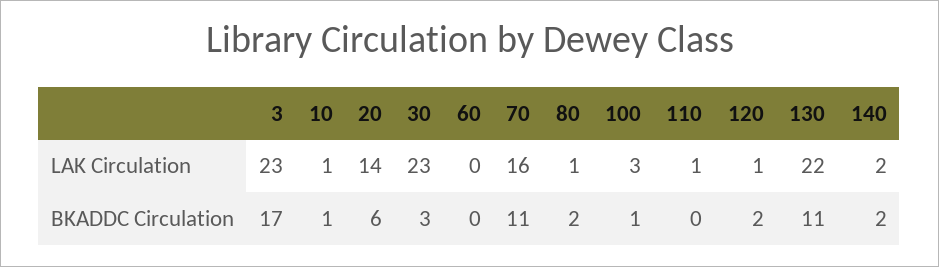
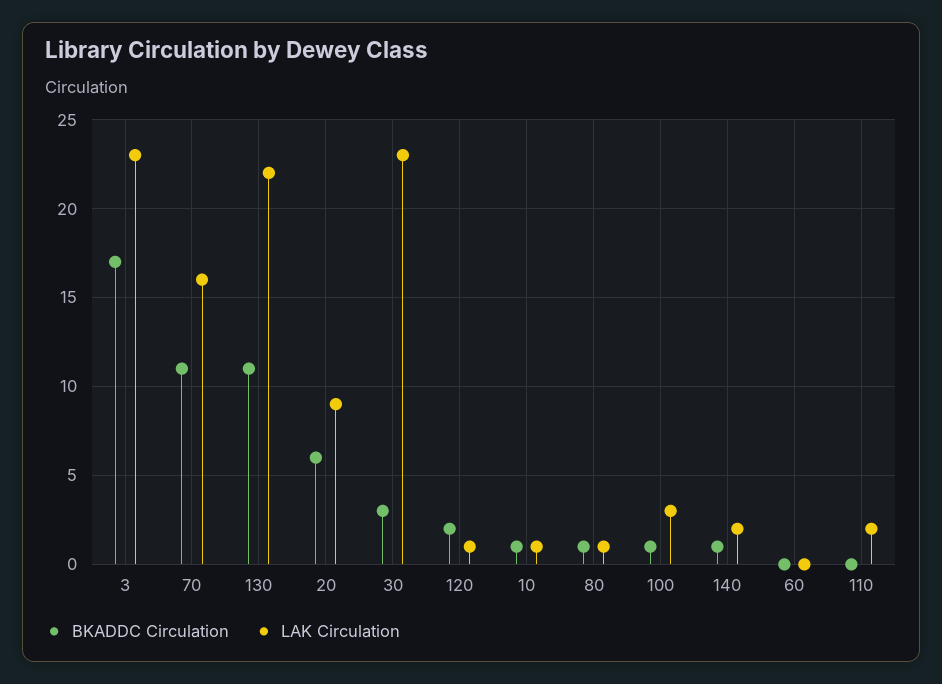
LAK Circulation, 20: 14 -> 9
LAK Circulation, 110: 1 -> 2
BKADDC Circulation, 80: 2 -> 1
BKADDC Circulation, 140: 2 -> 1

